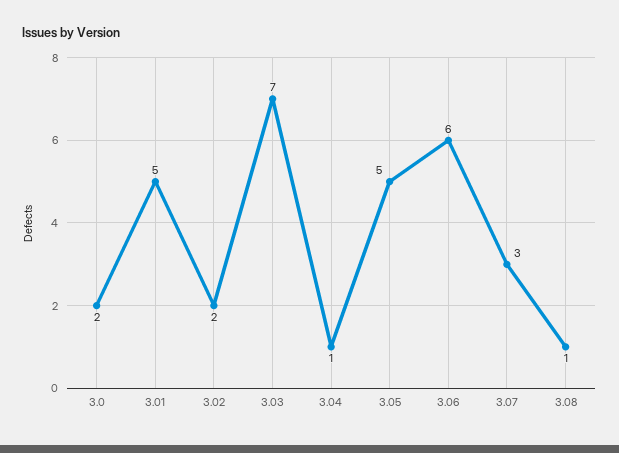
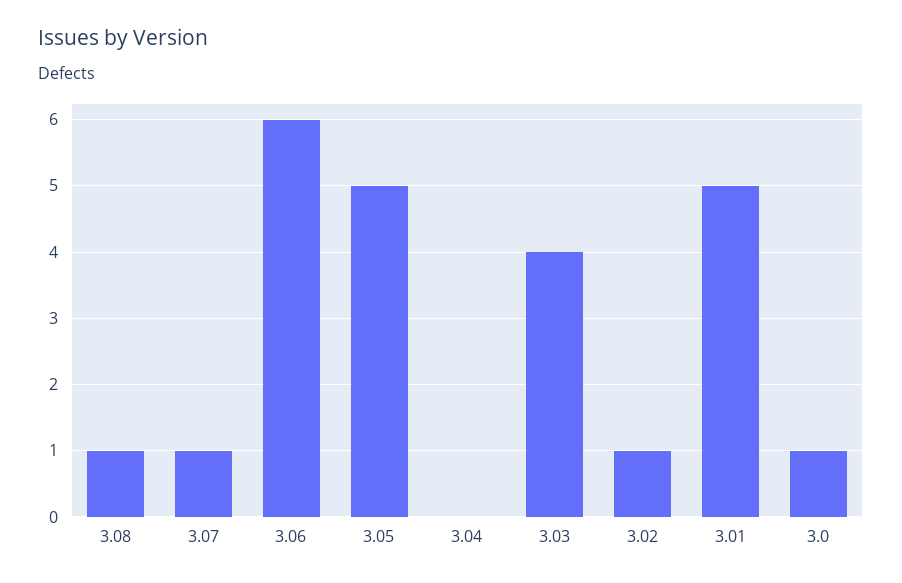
3.0: 2 -> 1
3.02: 2 -> 1
3.03: 7 -> 4
3.04: 1 -> 0
3.07: 3 -> 1

